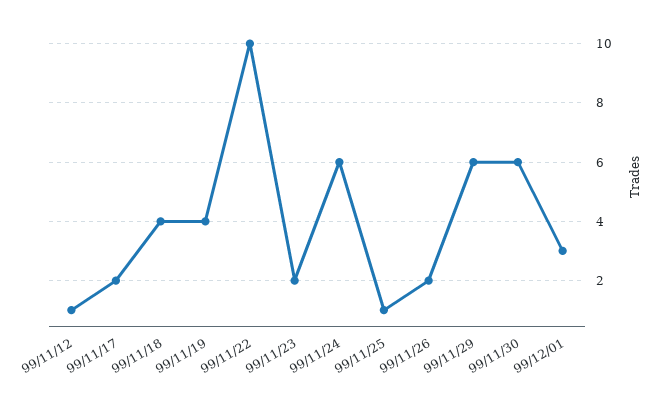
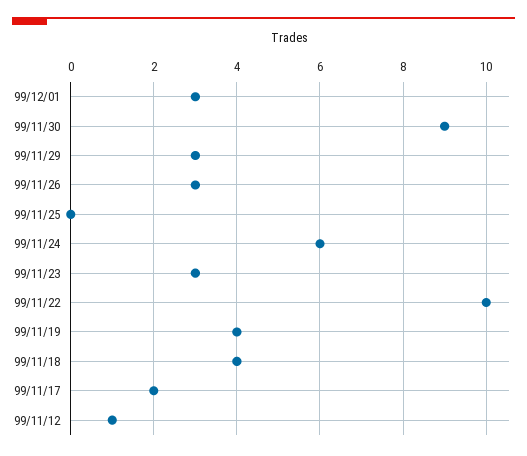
99/11/23: 2 -> 3
99/11/25: 1 -> 0
99/11/26: 2 -> 3
99/11/29: 6 -> 3
99/11/30: 6 -> 9

